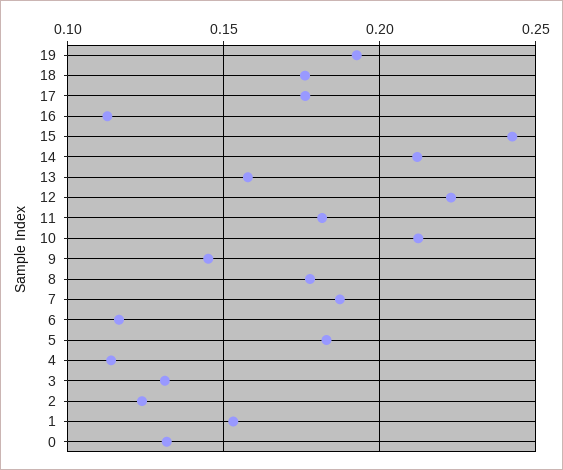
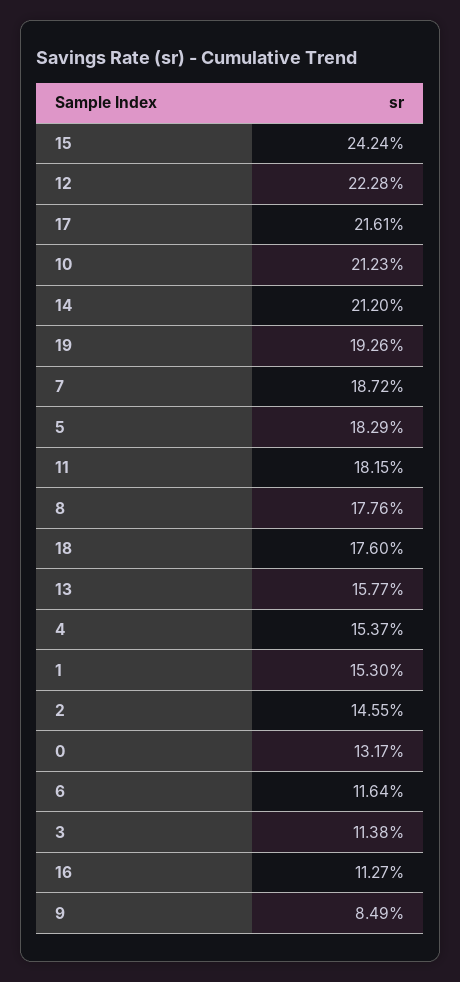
17: 0.175 -> 0.2161
9: 0.145 -> 0.0849
4: 0.115 -> 0.1537
3: 0.13 -> 0.1138
2: 0.125 -> 0.1455

